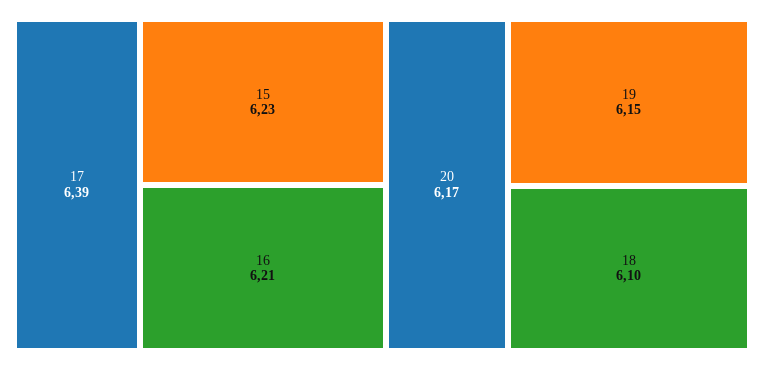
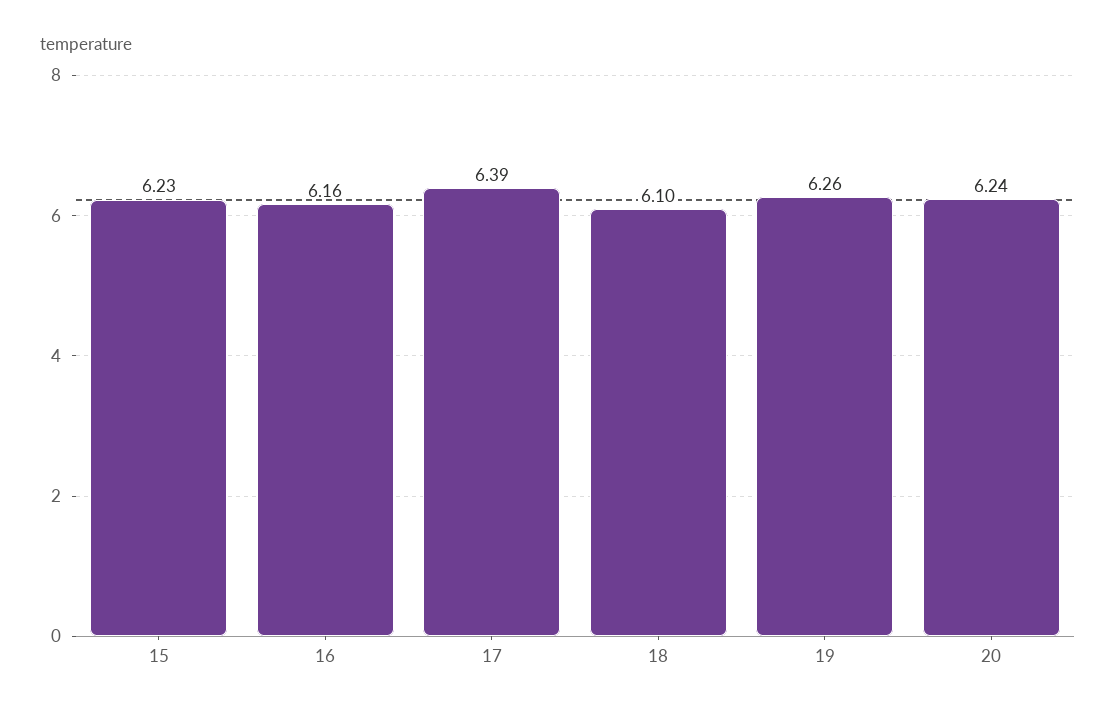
16: 6.21 -> 6.16
20: 6.17 -> 6.24
19: 6.15 -> 6.26

